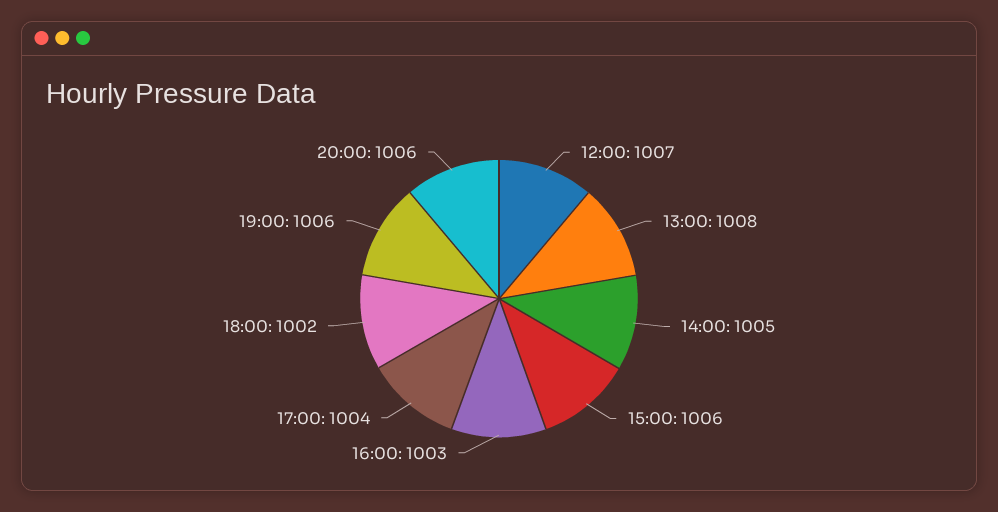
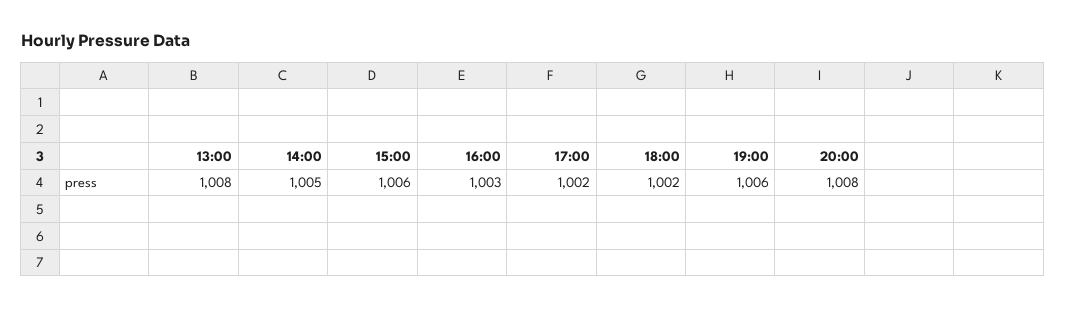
12:00: 1007 -> none
17:00: 1004 -> 1002
20:00: 1006 -> 1008

